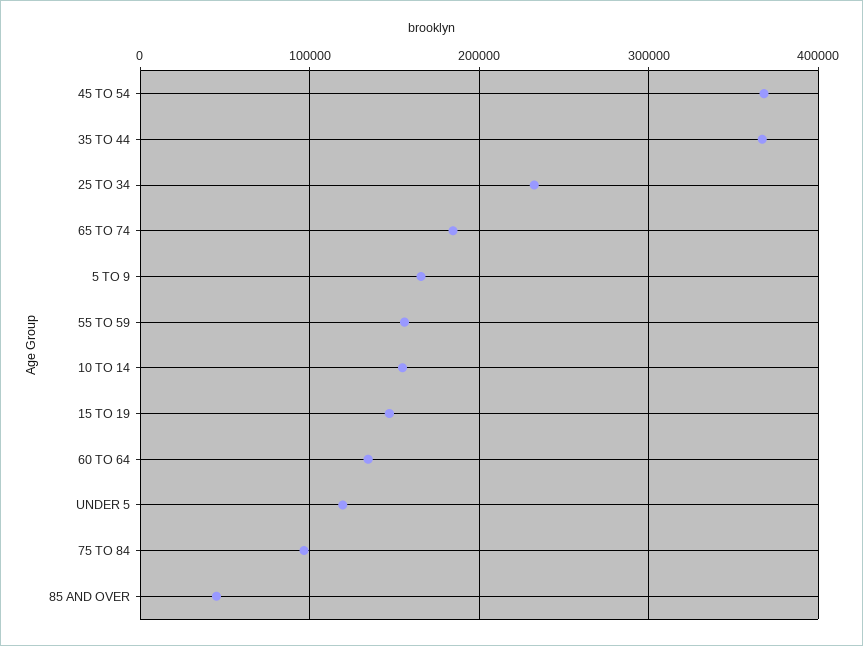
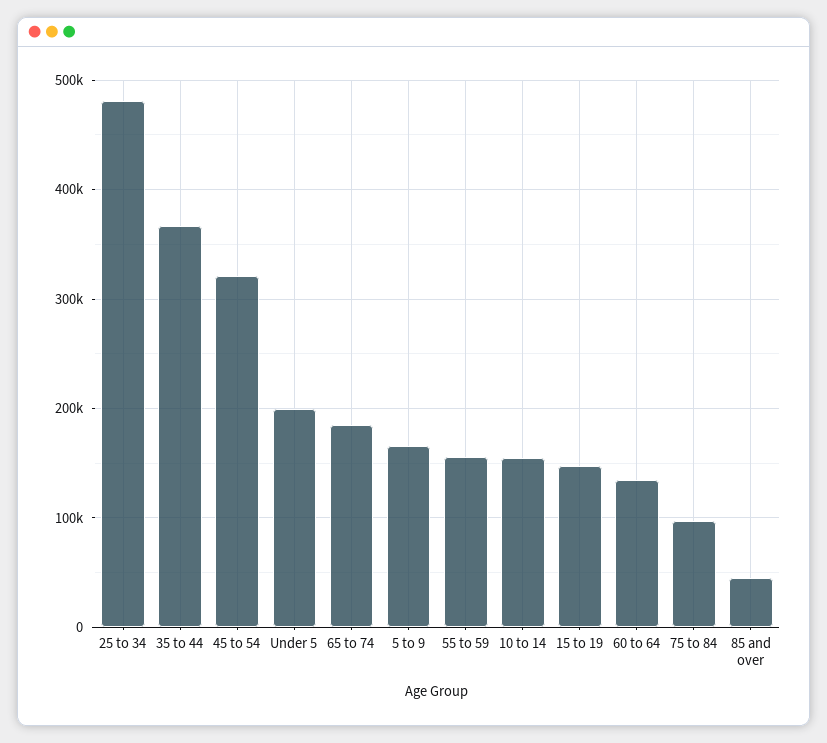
45 TO 54: 370000 -> 320000
25 TO 34: 230000 -> 480000
UNDER 5: 120000 -> 200000

